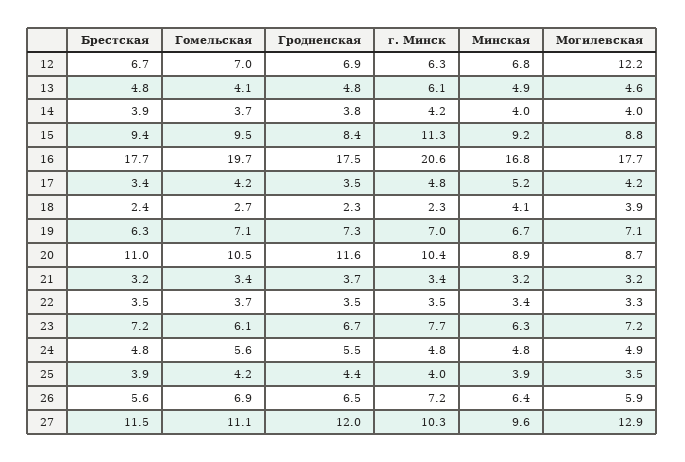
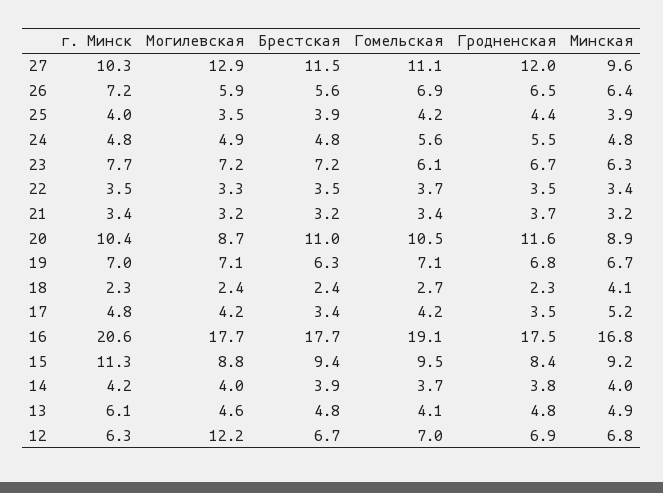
Гомельская, 16: 19.7 -> 19.1
Могилевская, 18: 3.9 -> 2.4
Гродненская, 19: 7.3 -> 6.8

